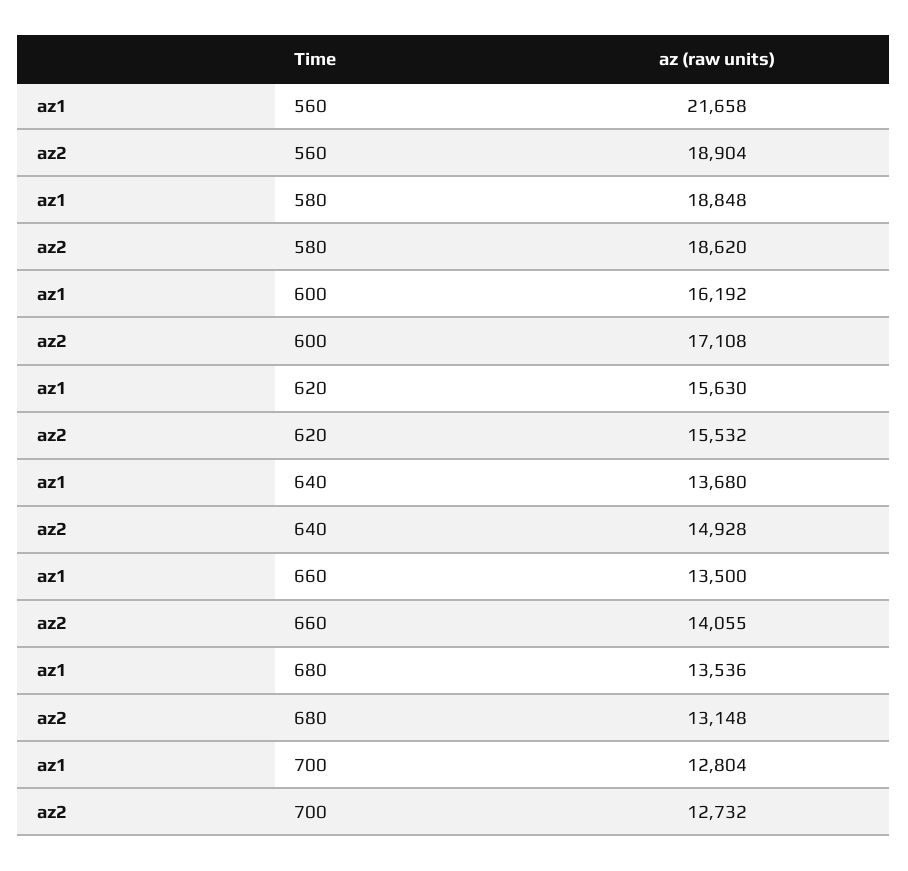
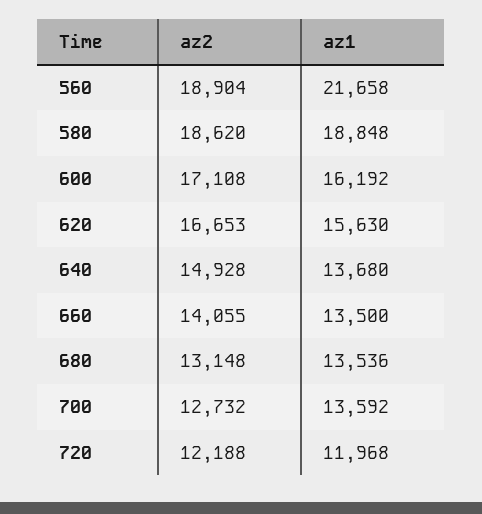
az2, 620: 15532 -> 16653
az1, 700: 12804 -> 13592
az2, 720: none -> 12188
az1, 720: none -> 11968

